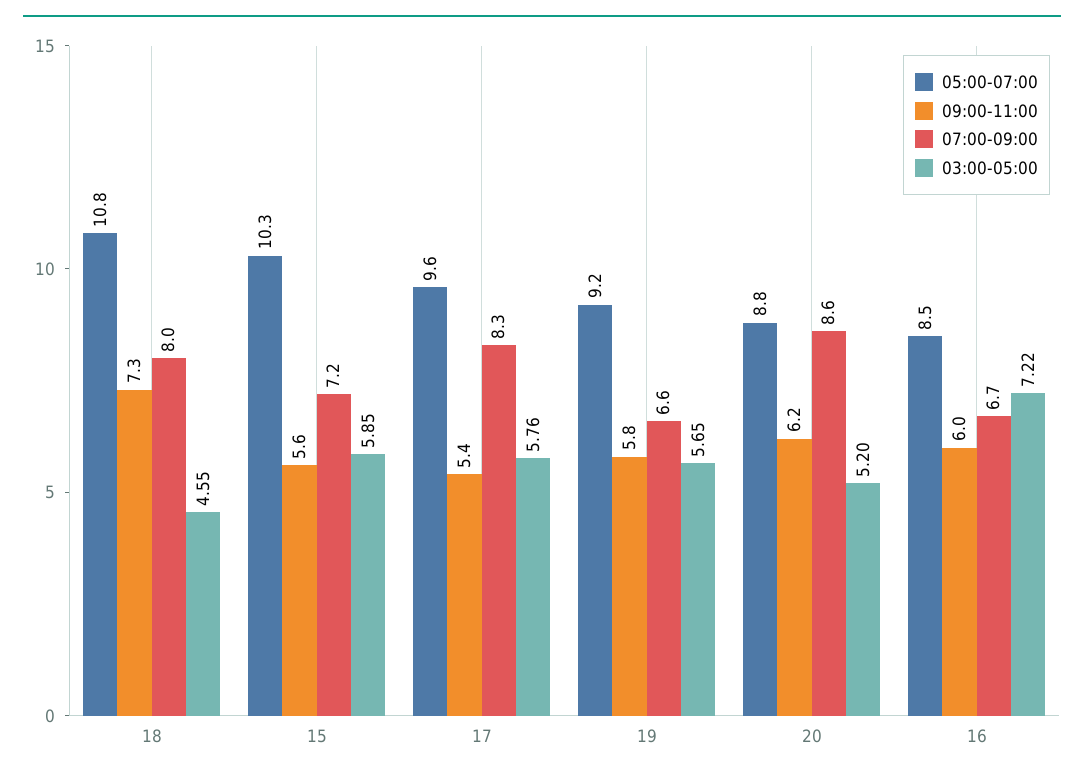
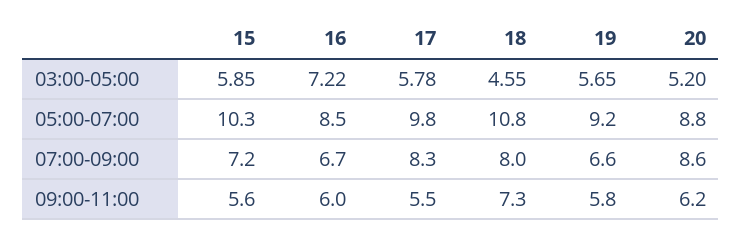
05:00-07:00, 17: 9.6 -> 9.8
09:00-11:00, 17: 5.4 -> 5.5
03:00-05:00, 17: 5.76 -> 5.78

